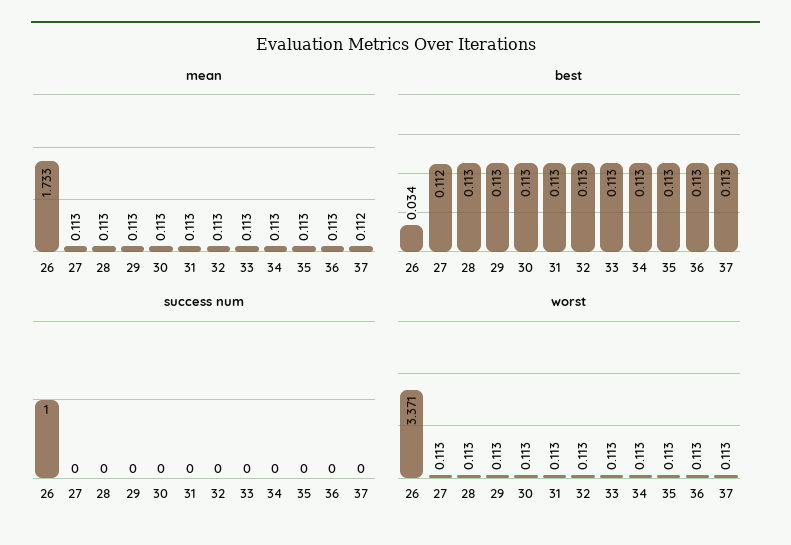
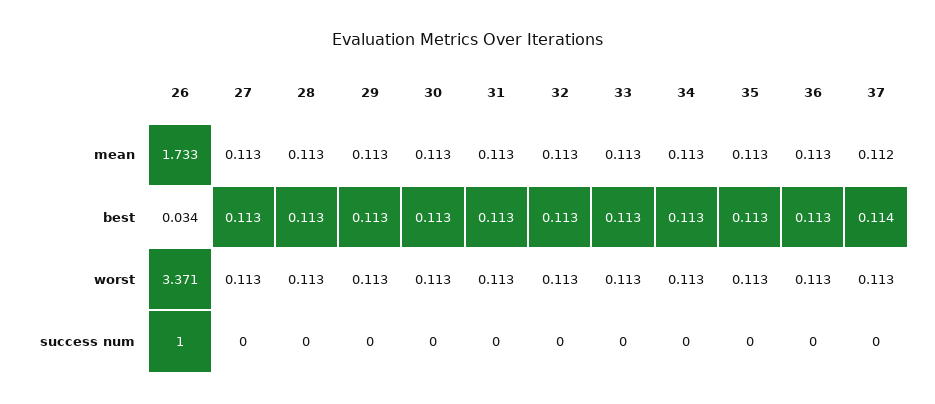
best, 27: 0.112 -> 0.113
best, 37: 0.113 -> 0.114

